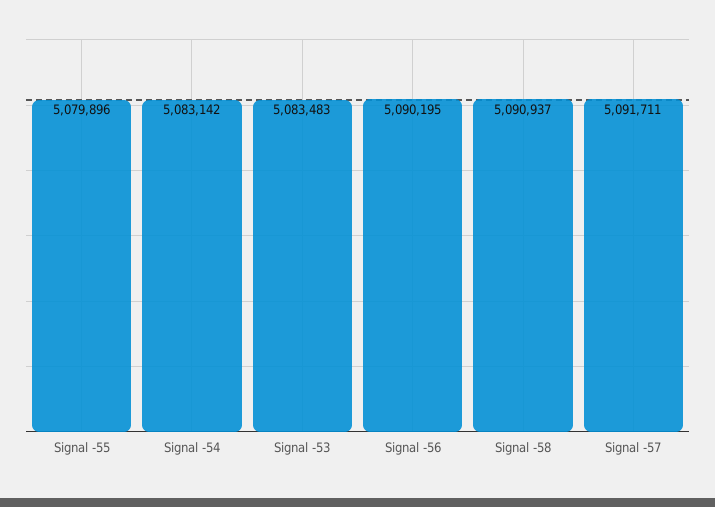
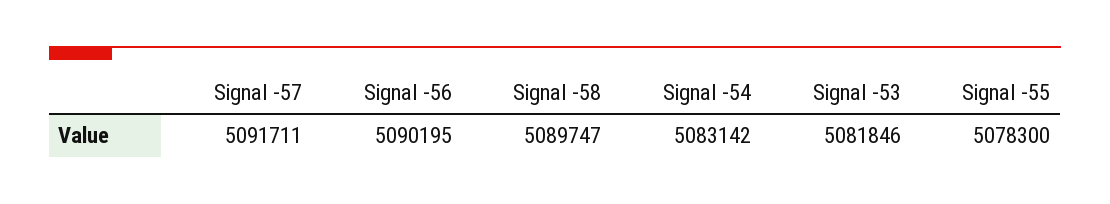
Signal -55: 5079896 -> 5078300
Signal -53: 5083483 -> 5081846
Signal -58: 5090937 -> 5089747

